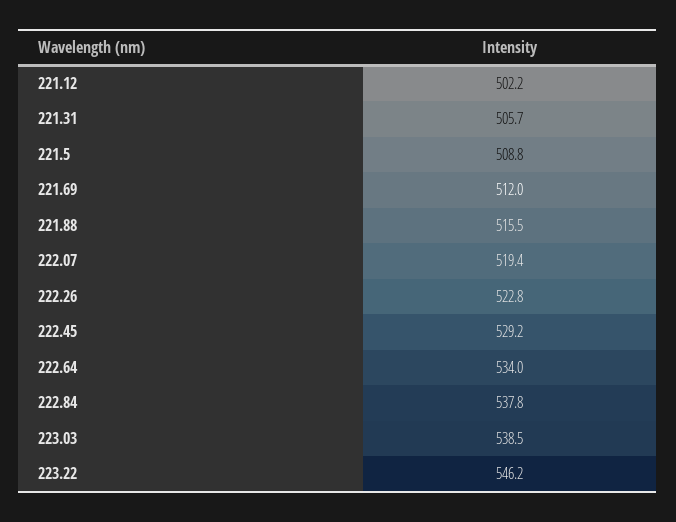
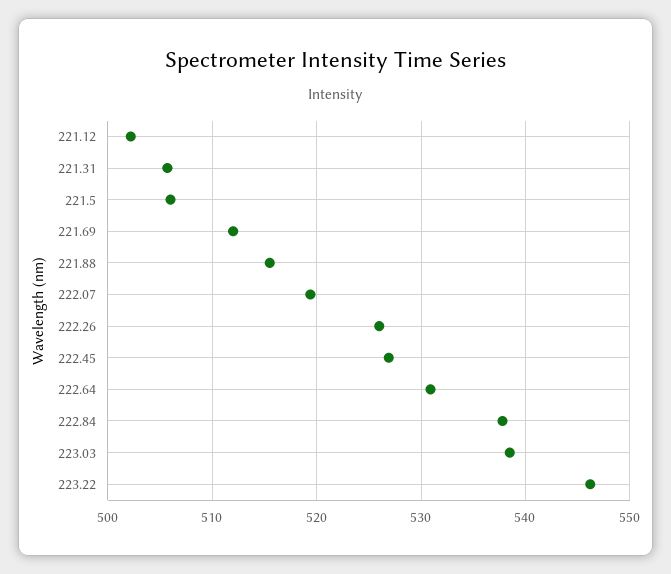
221.5: 508.8 -> 506
222.26: 522.8 -> 526
222.45: 529.2 -> 527
222.64: 534 -> 531

